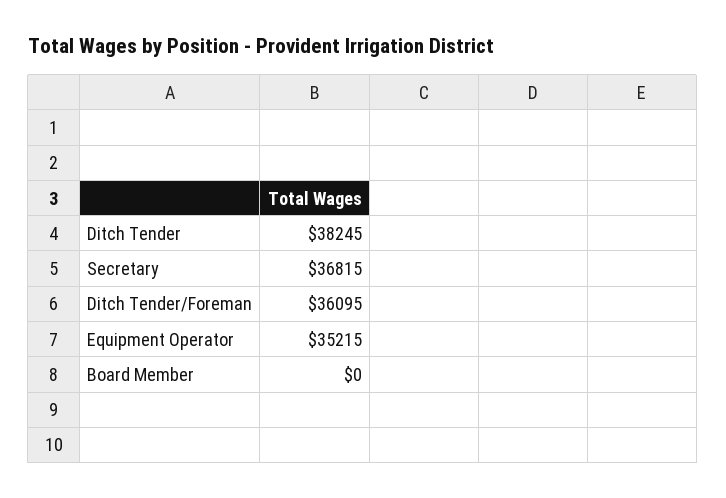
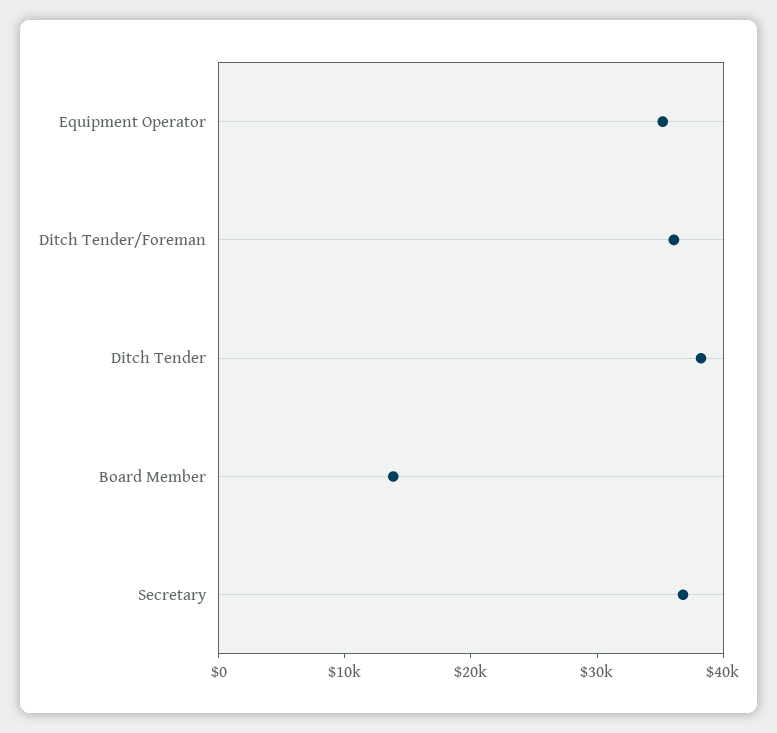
Board Member: 0 -> 14000

